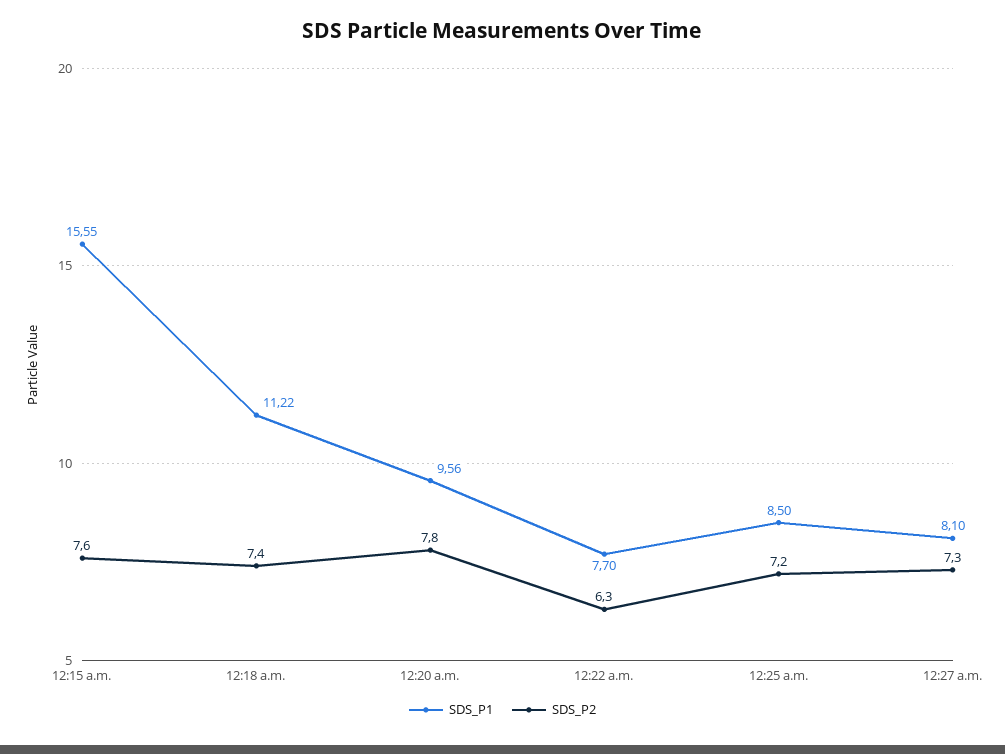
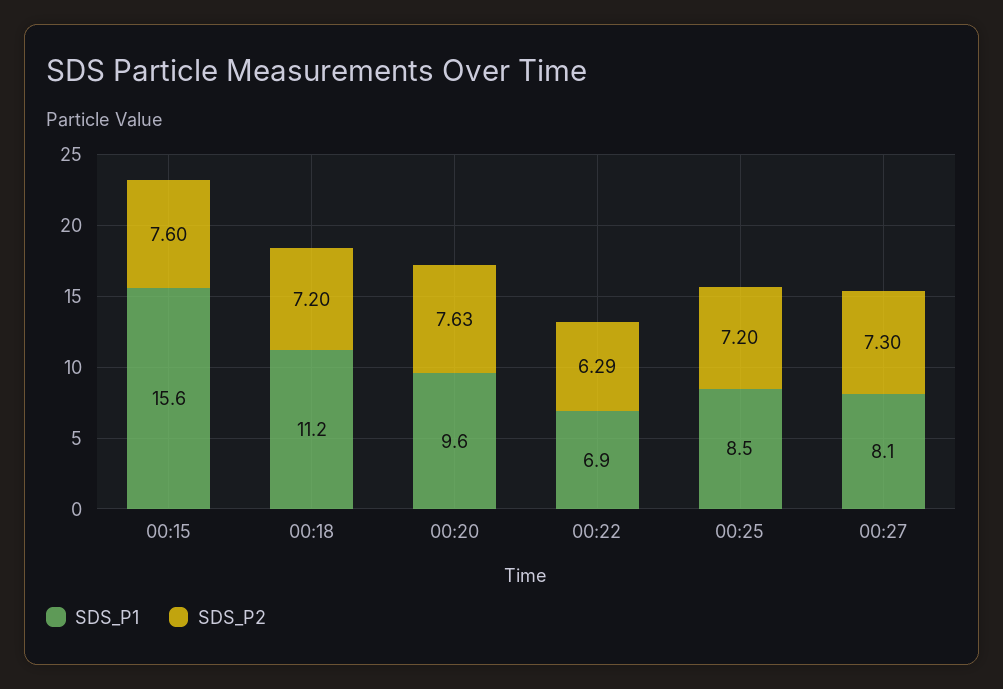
SDS_P2, 12:18 a.m.: 7.4 -> 7.2
SDS_P2, 12:20 a.m.: 7.8 -> 7.63
SDS_P1, 12:22 a.m.: 7.7 -> 6.9
SDS_P2, 12:22 a.m.: 6.3 -> 6.29

